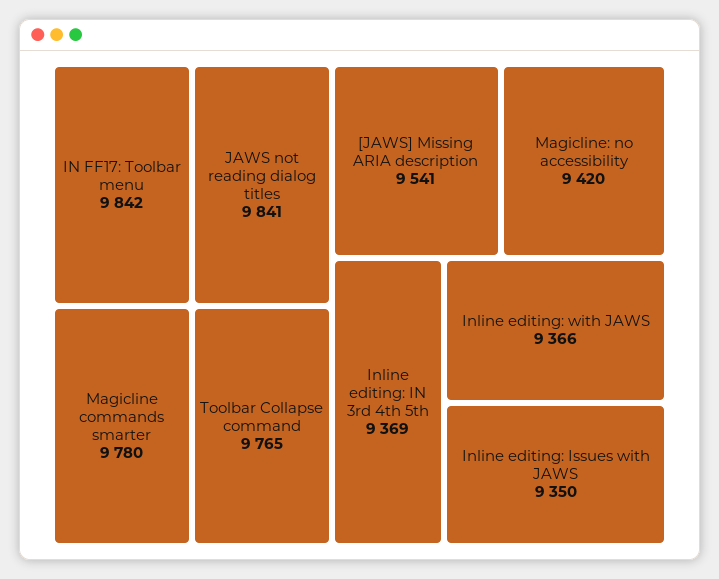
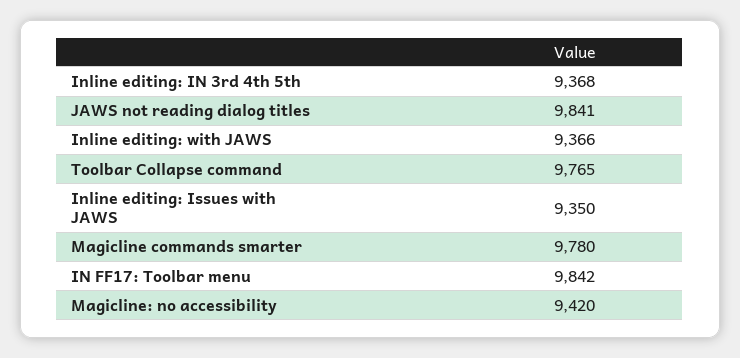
[JAWS] Missing ARIA description: 9541 -> none
Inline editing: IN 3rd 4th 5th: 9369 -> 9368

